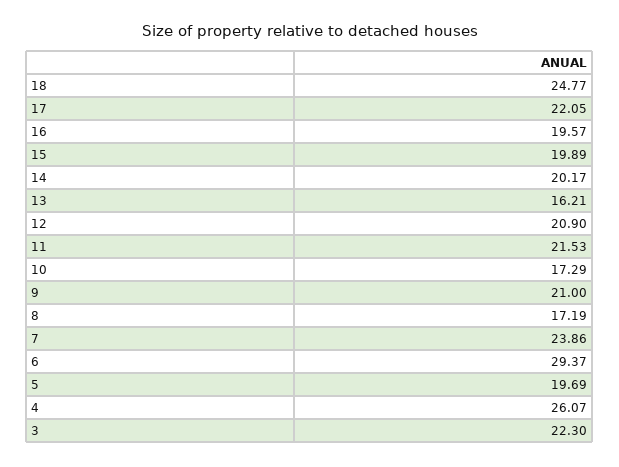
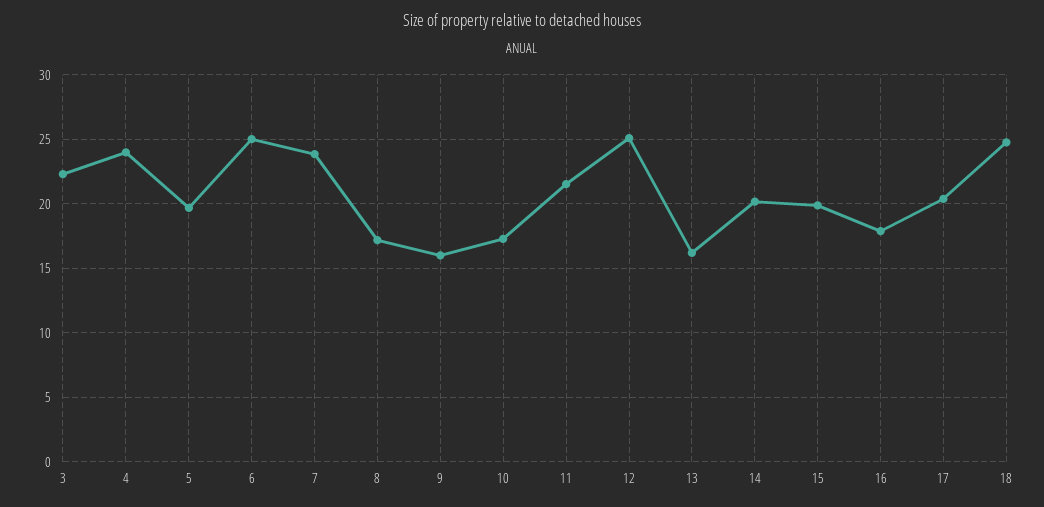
17: 22.05 -> 20.5
16: 19.57 -> 18
12: 20.9 -> 25
9: 21 -> 16
6: 29.37 -> 25
4: 26.07 -> 24

